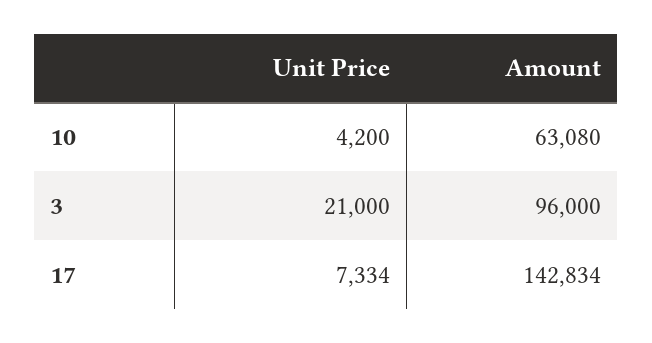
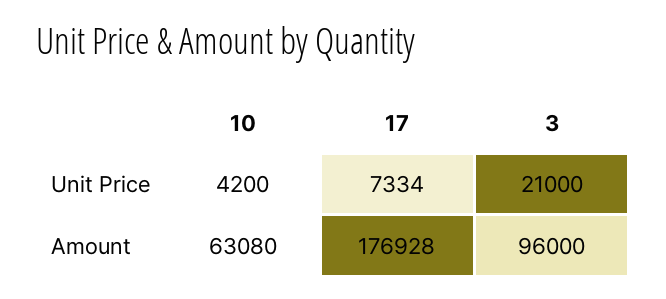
Amount, 17: 142834 -> 176928

